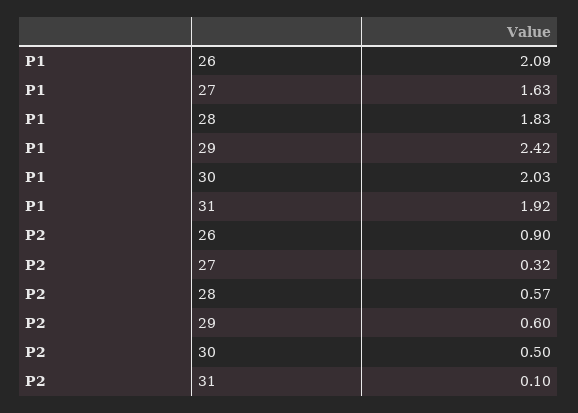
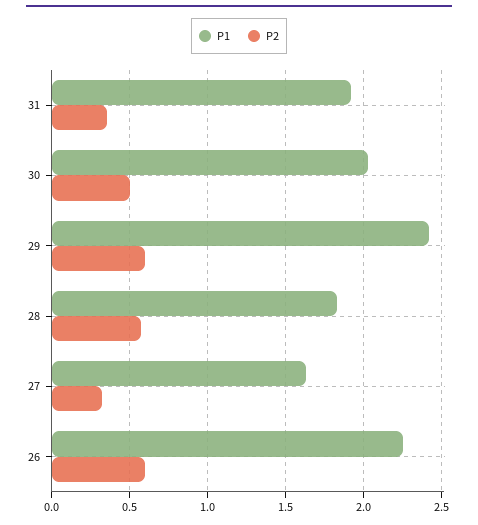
P1, 26: 2.09 -> 2.25
P2, 26: 0.9 -> 0.6
P2, 31: 0.1 -> 0.35

